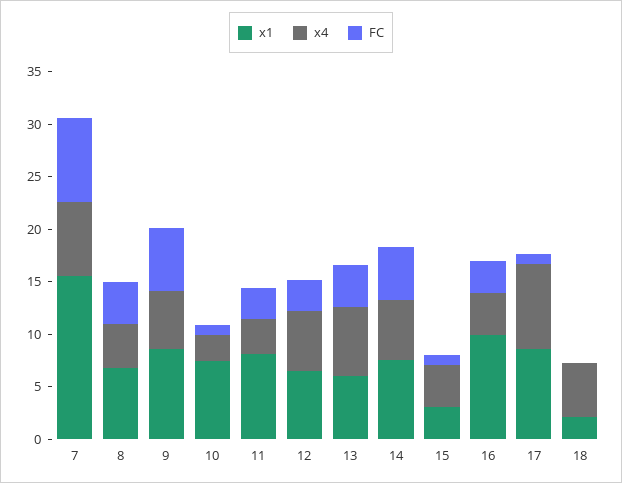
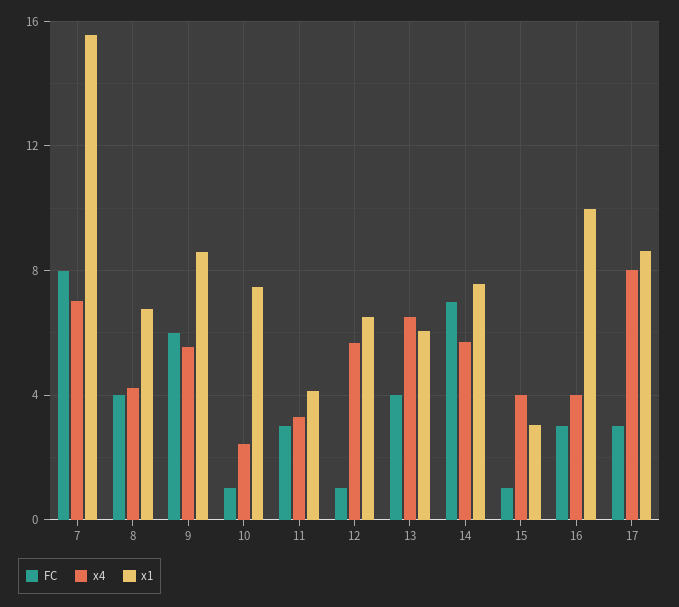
x1, 11: 8 -> 4
FC, 12: 3 -> 1
FC, 14: 5 -> 7
FC, 17: 1 -> 3
x1, 18: 2 -> none
x4, 18: 5 -> none
FC, 18: 0 -> none

